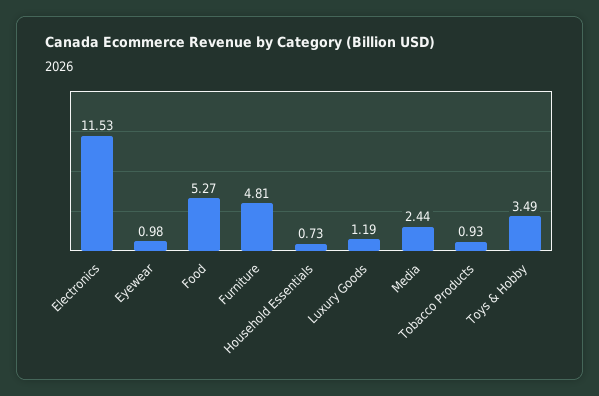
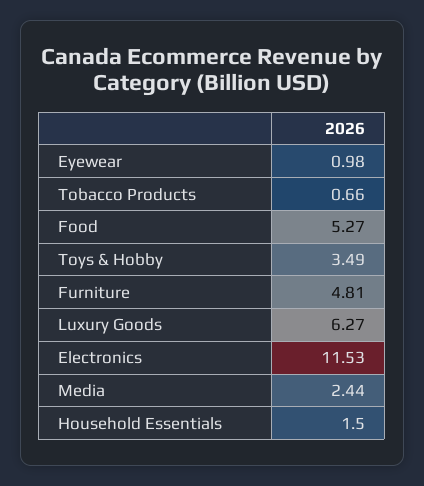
Household Essentials: 0.73 -> 1.5
Luxury Goods: 1.19 -> 6.27
Tobacco Products: 0.93 -> 0.66

